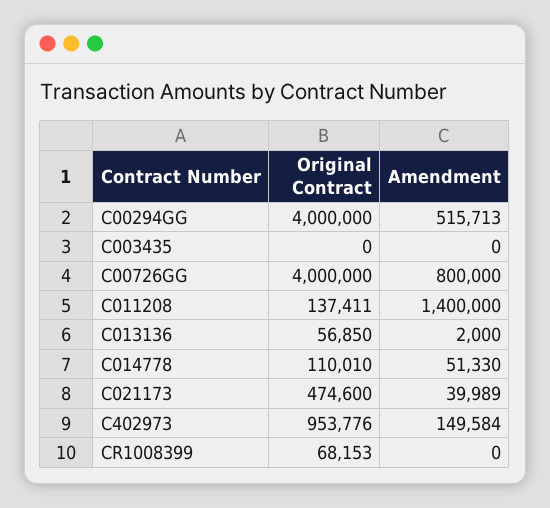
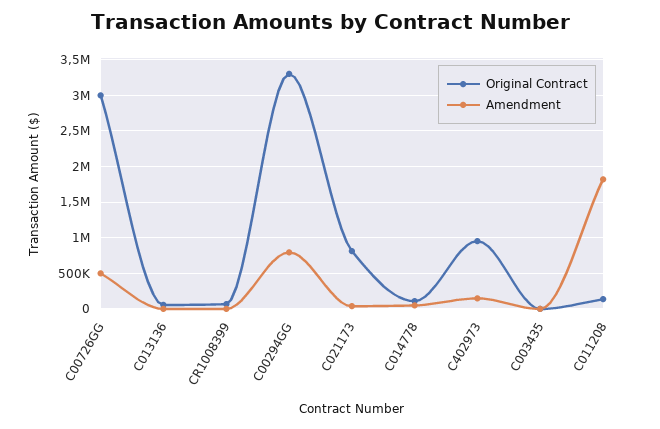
Original Contract, C00294GG: 4000000 -> 3300000
Amendment, C00294GG: 515713 -> 800000
Original Contract, C00726GG: 4000000 -> 3000000
Amendment, C00726GG: 800000 -> 500000
Amendment, C011208: 1400000 -> 1800000
Original Contract, C021173: 474600 -> 800000

